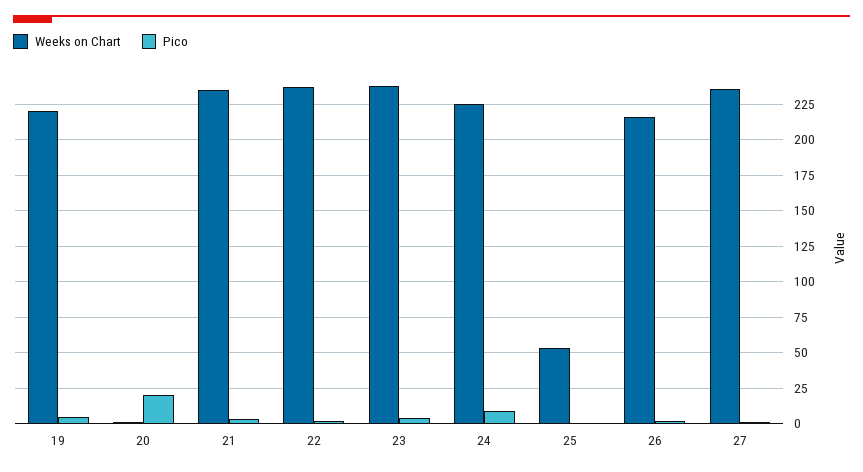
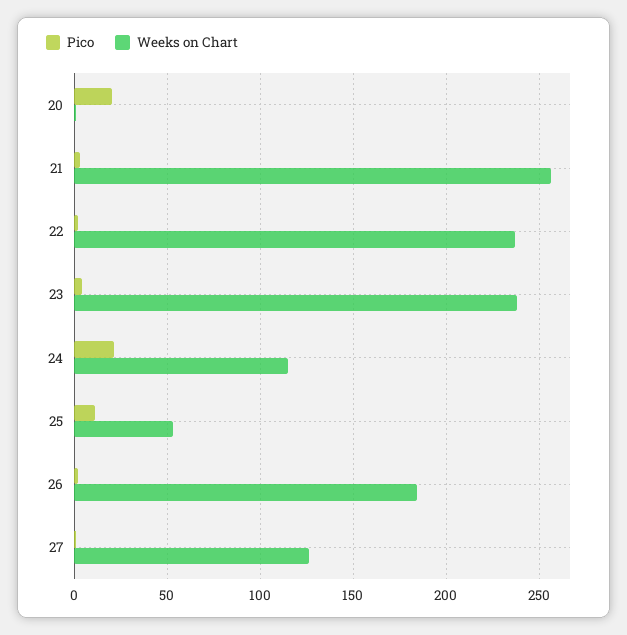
Weeks on Chart, 19: 220 -> none
Pico, 19: 5 -> none
Weeks on Chart, 21: 235 -> 255
Weeks on Chart, 24: 225 -> 115
Pico, 24: 10 -> 20
Pico, 25: 0 -> 10
Weeks on Chart, 26: 215 -> 185
Weeks on Chart, 27: 235 -> 125

